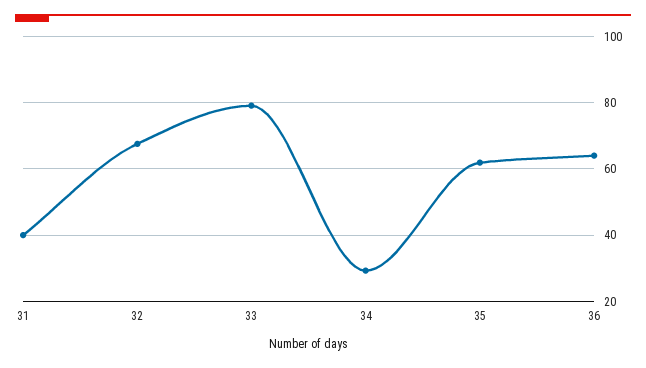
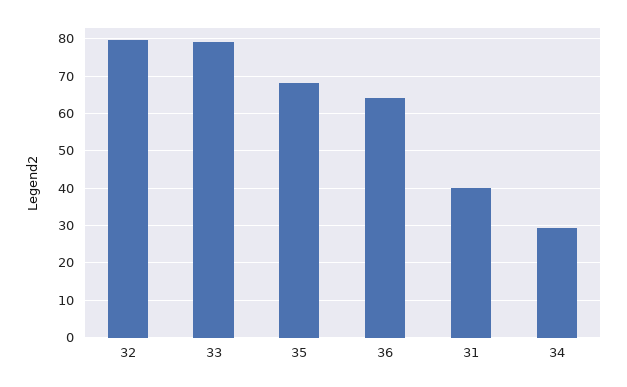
32: 68 -> 80
35: 62 -> 68

